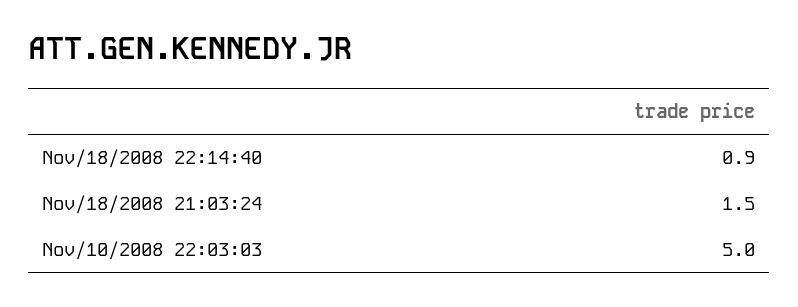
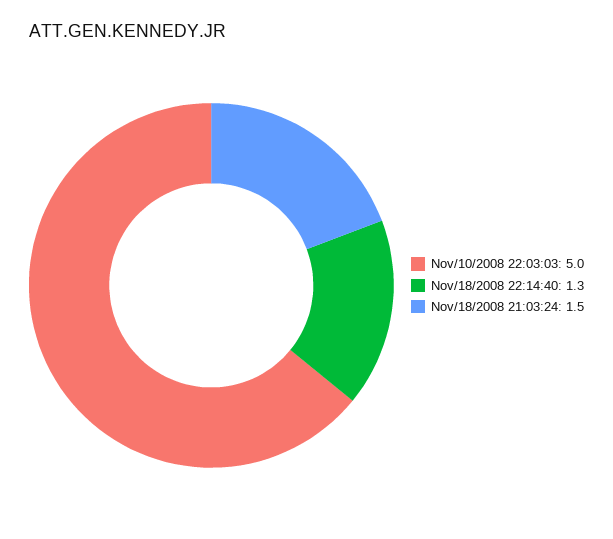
Nov/18/2008 22:14:40: 0.9 -> 1.3

